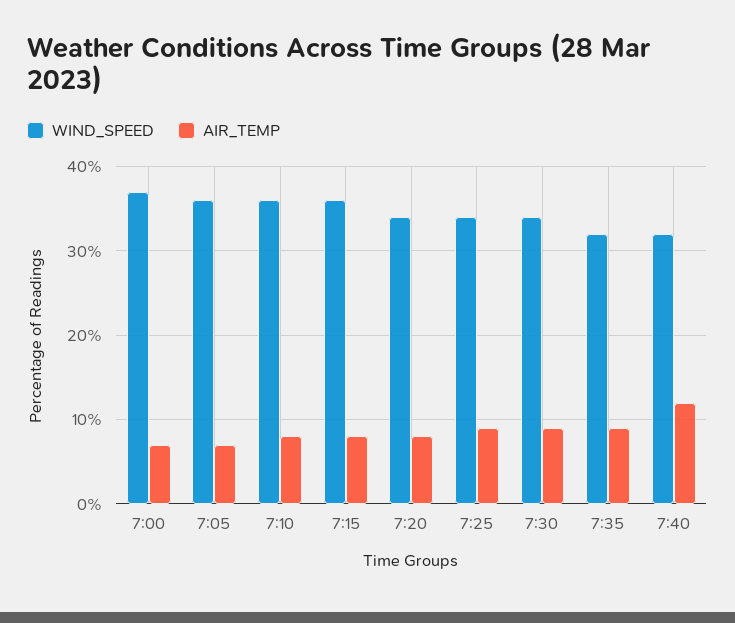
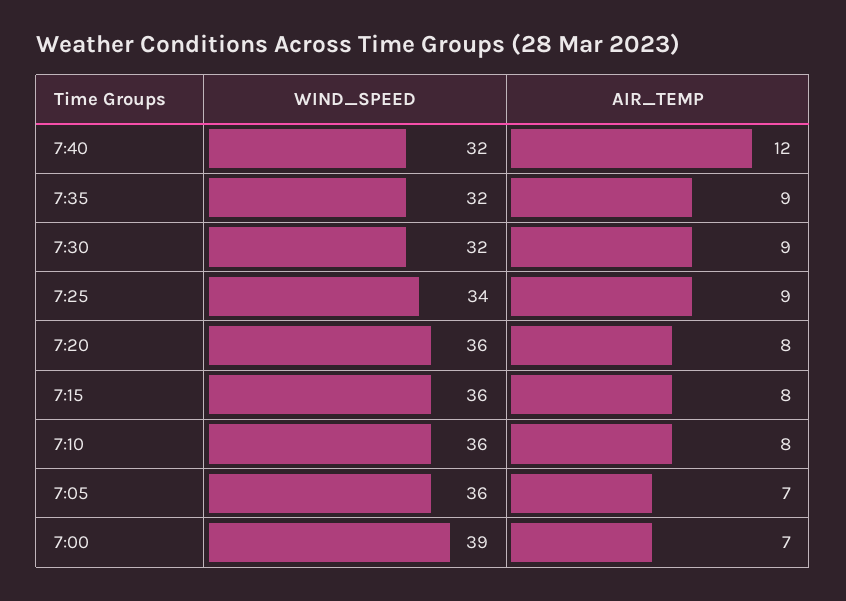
WIND_SPEED, 7:00: 37 -> 39
WIND_SPEED, 7:20: 34 -> 36
WIND_SPEED, 7:30: 34 -> 32

